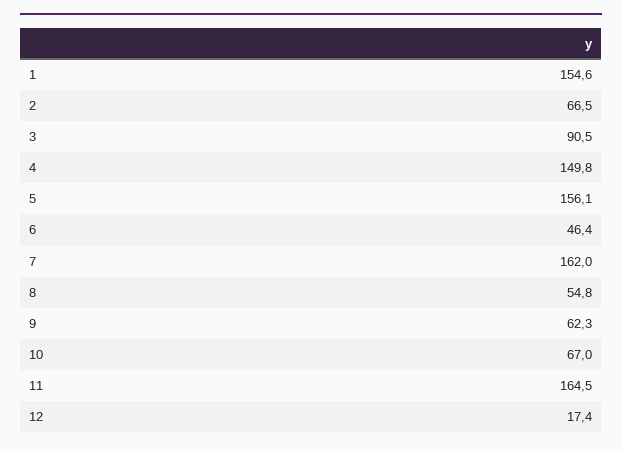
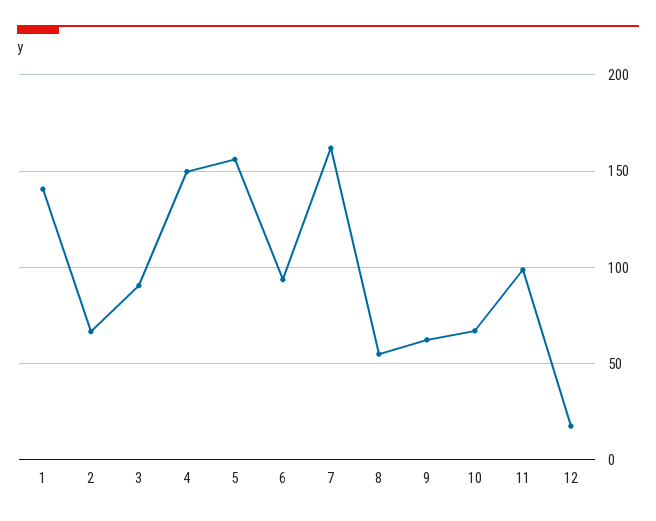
1: 154.6 -> 140
6: 46.4 -> 95
11: 164.5 -> 100

